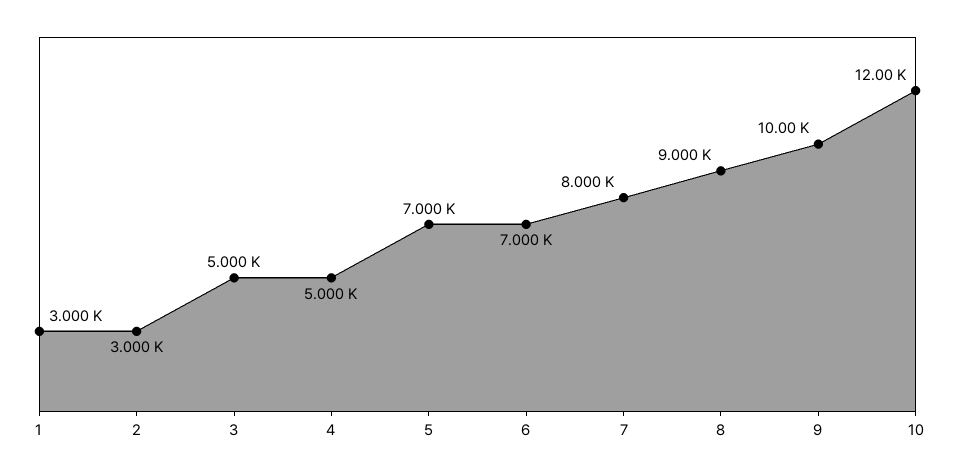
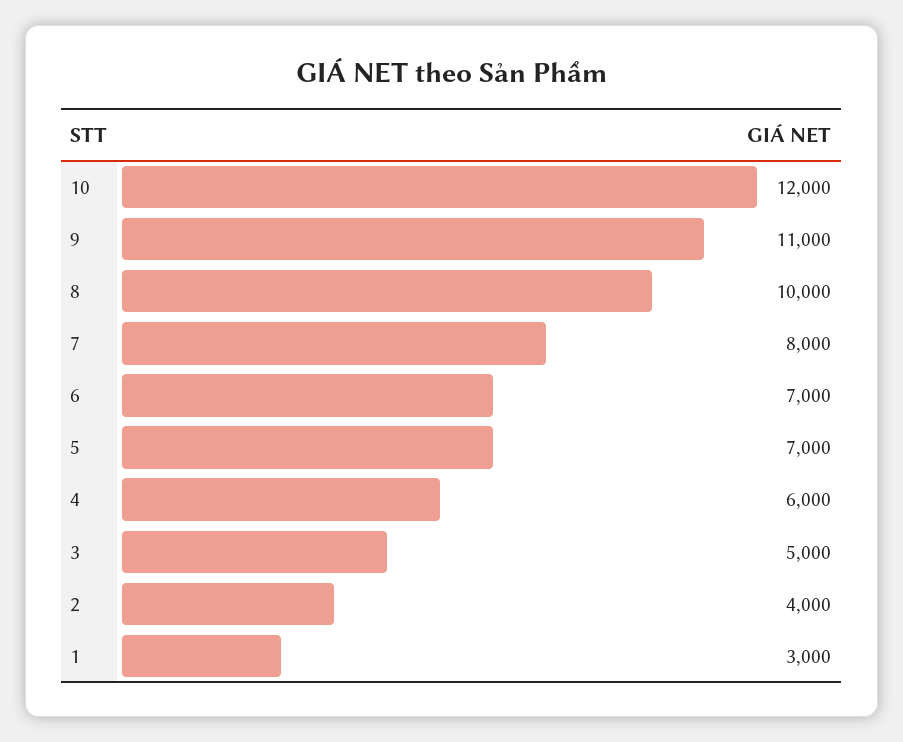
2: 3000 -> 4000
4: 5000 -> 6000
8: 9000 -> 10000
9: 10000 -> 11000

